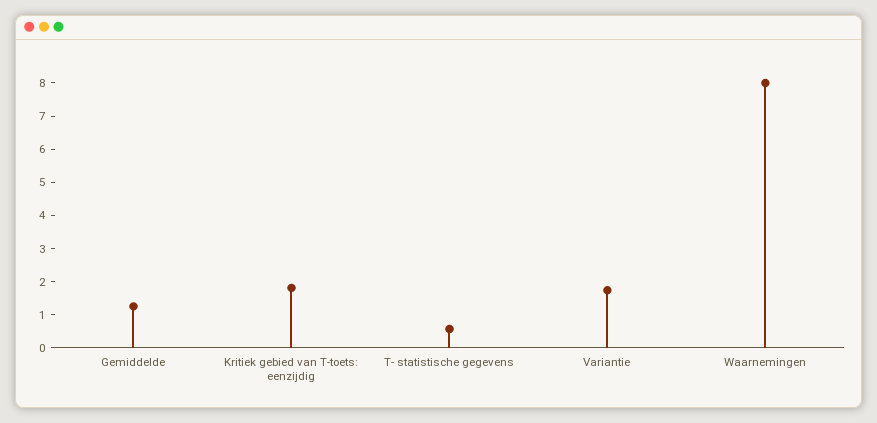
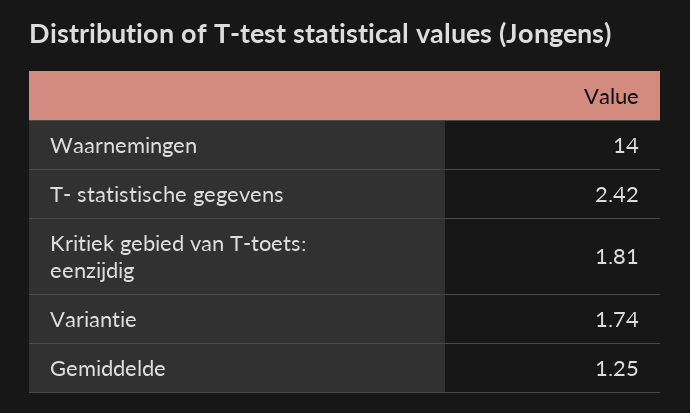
T- statistische gegevens: 0.5 -> 2.42
Waarnemingen: 8 -> 14

